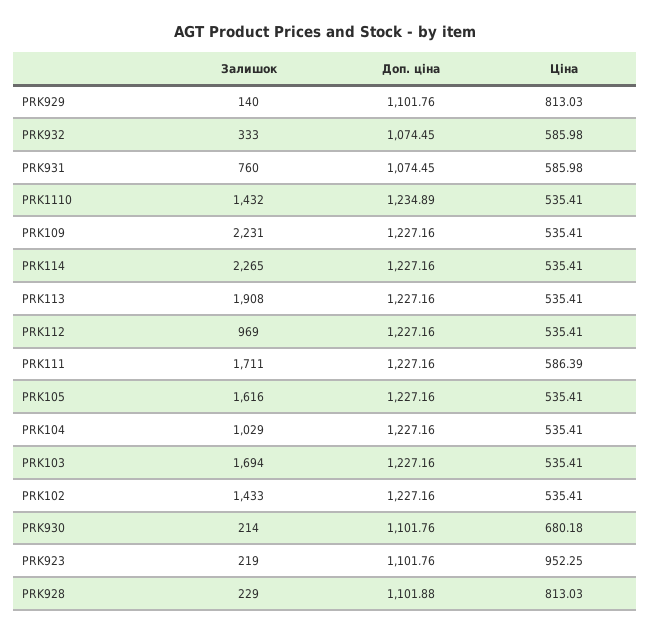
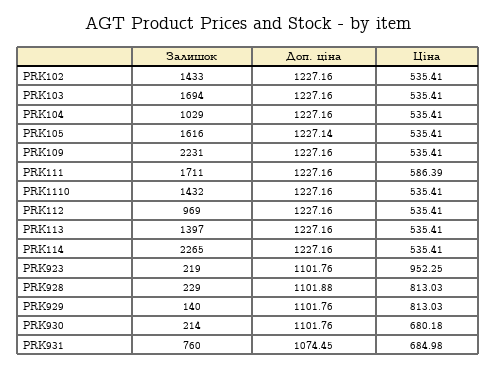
Залишок, PRK932: 333 -> none
Доп. ціна, PRK932: 1074.45 -> none
Ціна, PRK932: 585.98 -> none
Ціна, PRK931: 585.98 -> 684.98
Доп. ціна, PRK1110: 1234.89 -> 1227.16
Залишок, PRK113: 1908 -> 1397
Доп. ціна, PRK105: 1227.16 -> 1227.14

